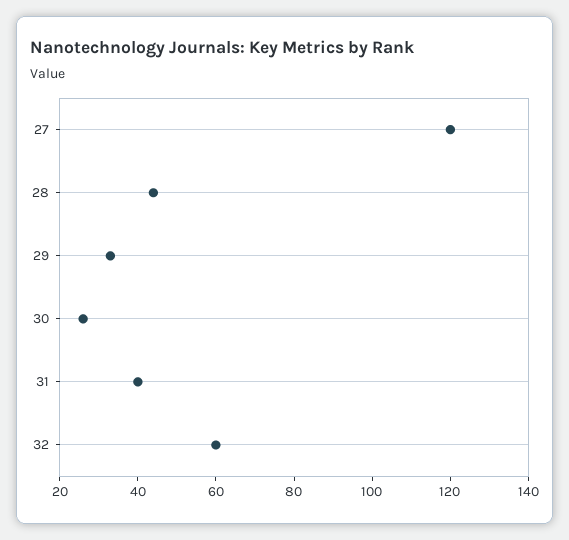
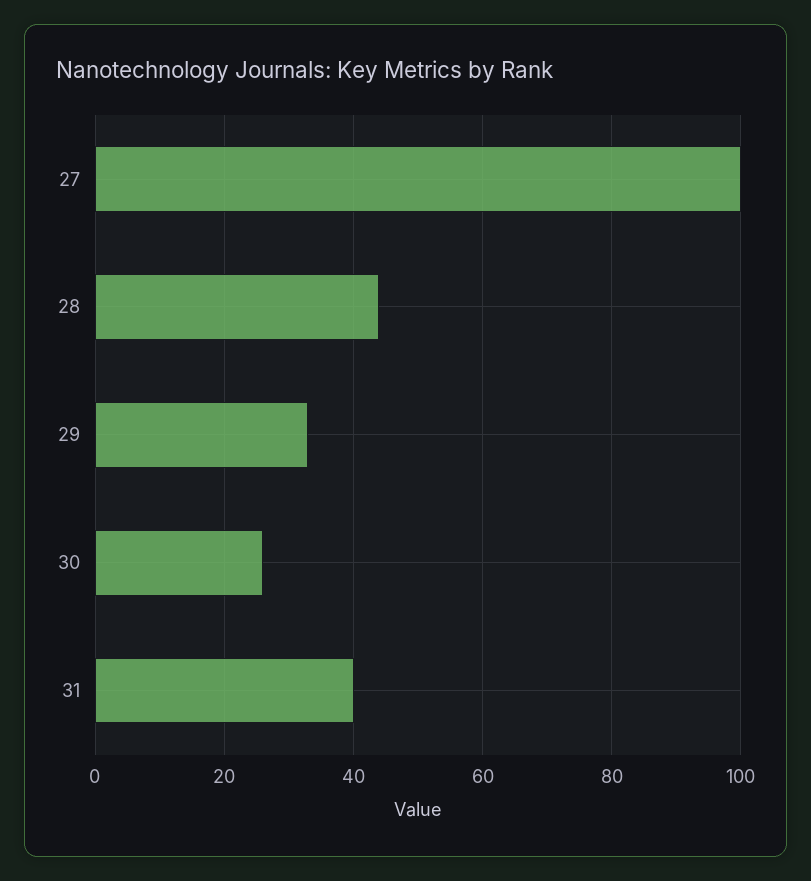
27: 120 -> 100
32: 60 -> none

